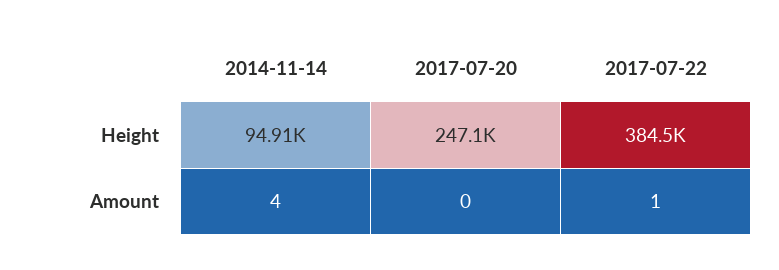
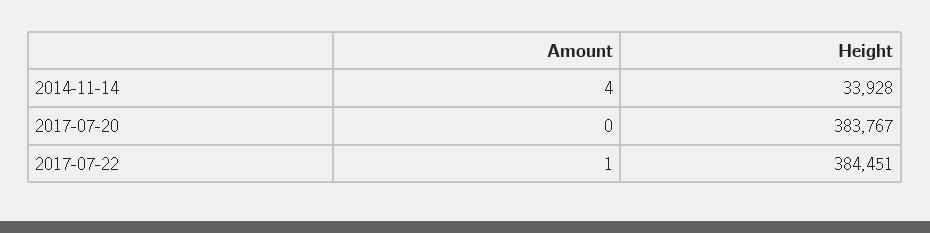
2014-11-14, Height: 94910 -> 33928
2017-07-20, Height: 247100 -> 383767

